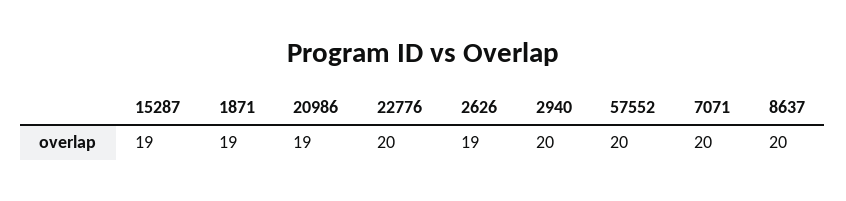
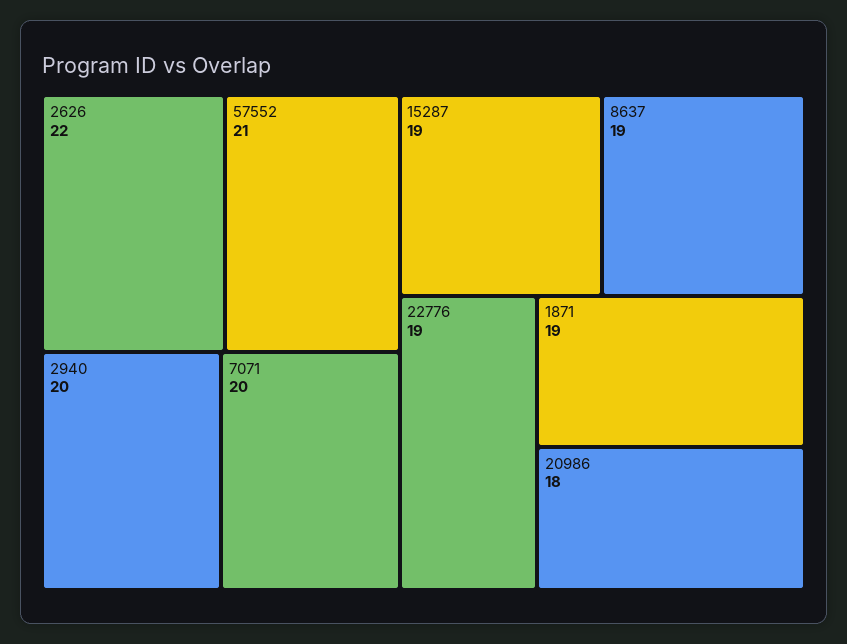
20986: 19 -> 18
22776: 20 -> 19
2626: 19 -> 22
57552: 20 -> 21
8637: 20 -> 19

